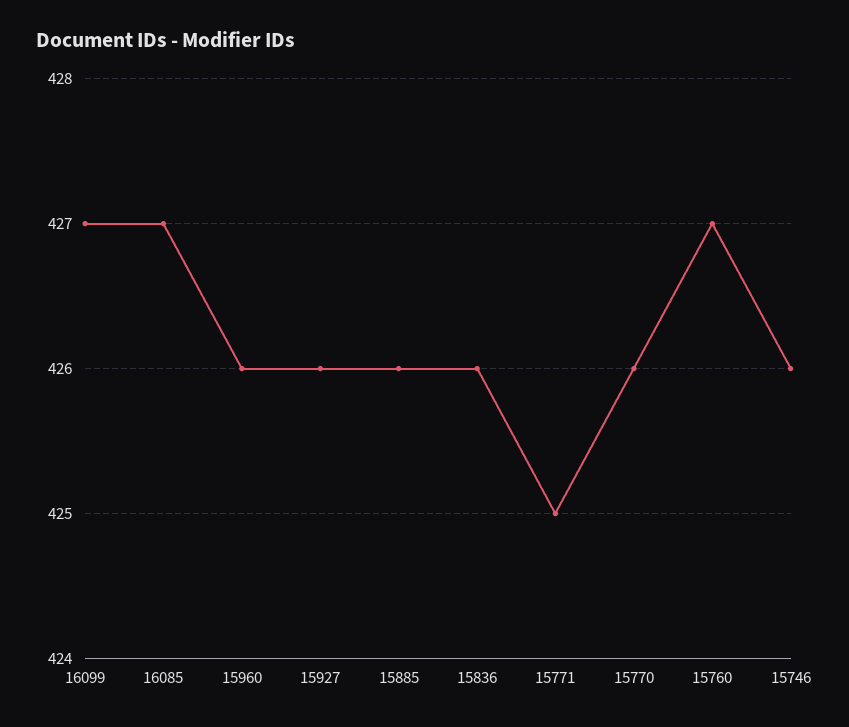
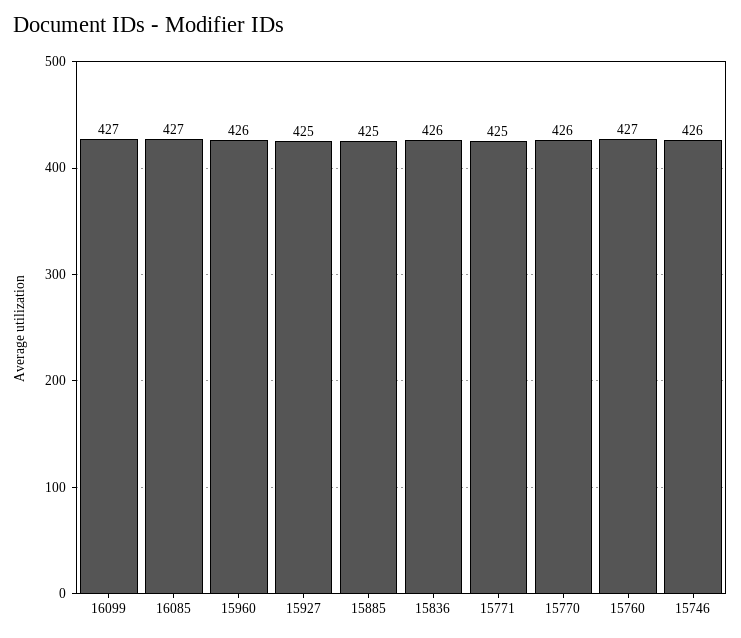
15927: 426 -> 425
15885: 426 -> 425

